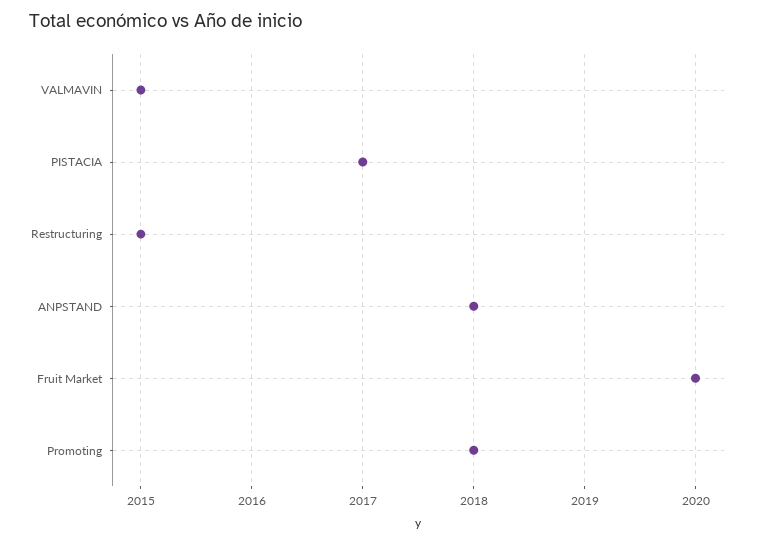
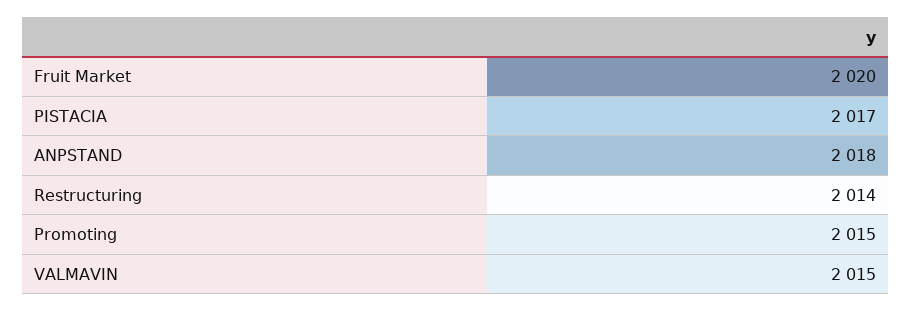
Restructuring: 2015 -> 2014
Promoting: 2018 -> 2015

